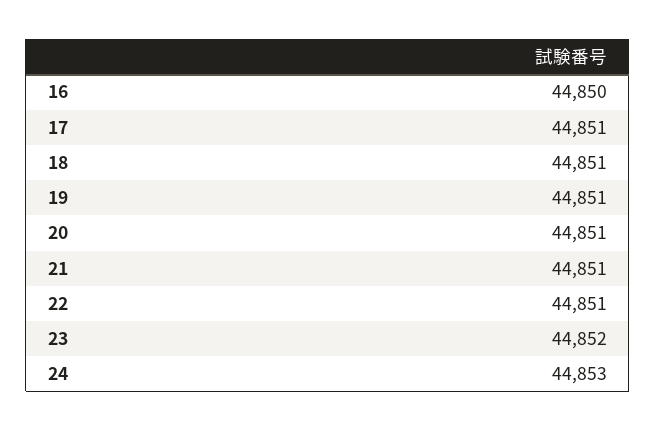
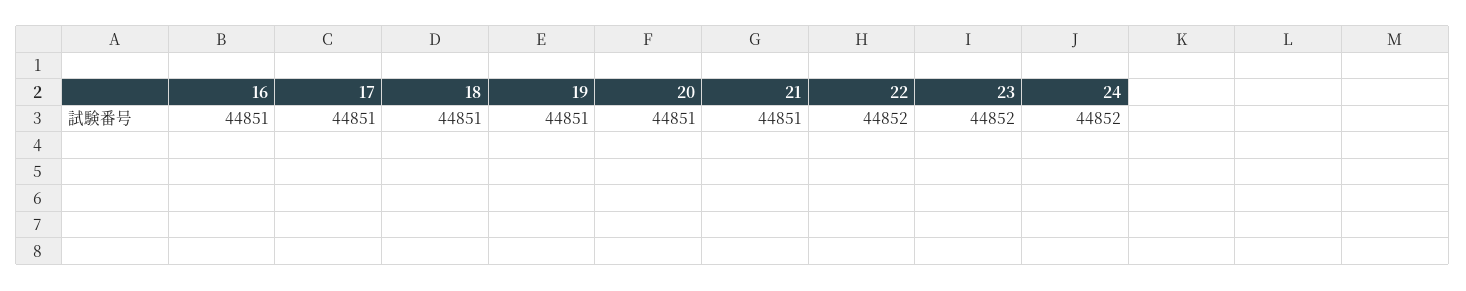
16: 44850 -> 44851
22: 44851 -> 44852
24: 44853 -> 44852

